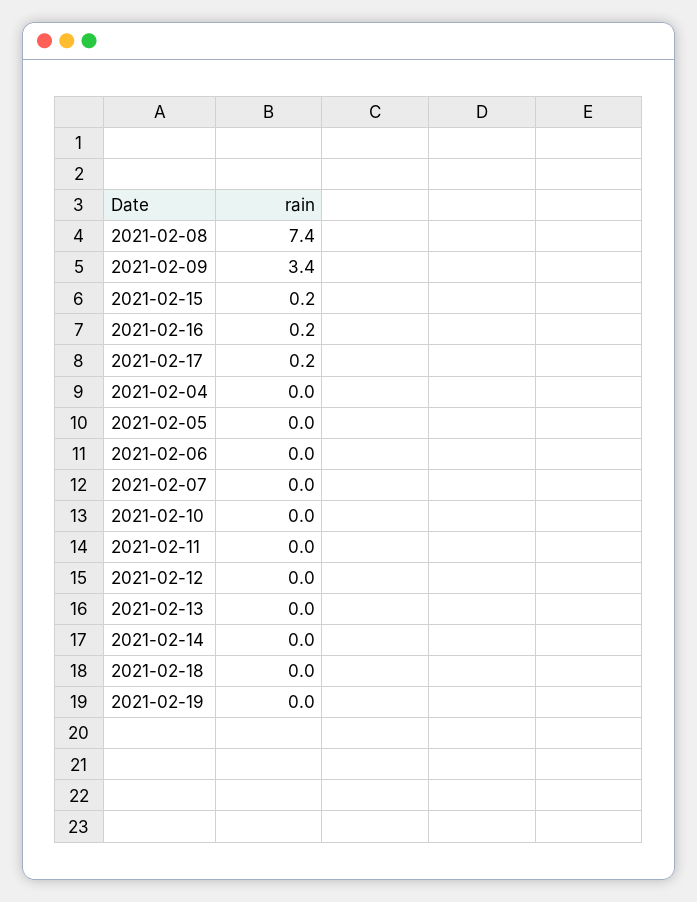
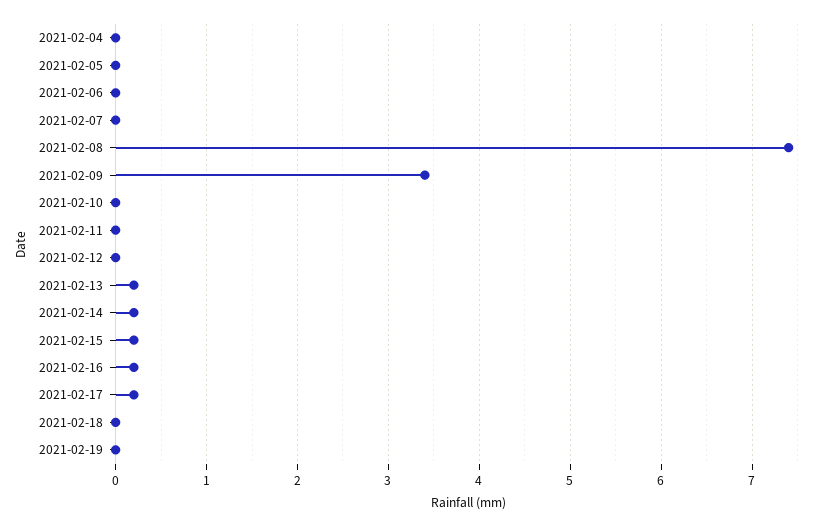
2021-02-13: 0 -> 0.2
2021-02-14: 0 -> 0.2

